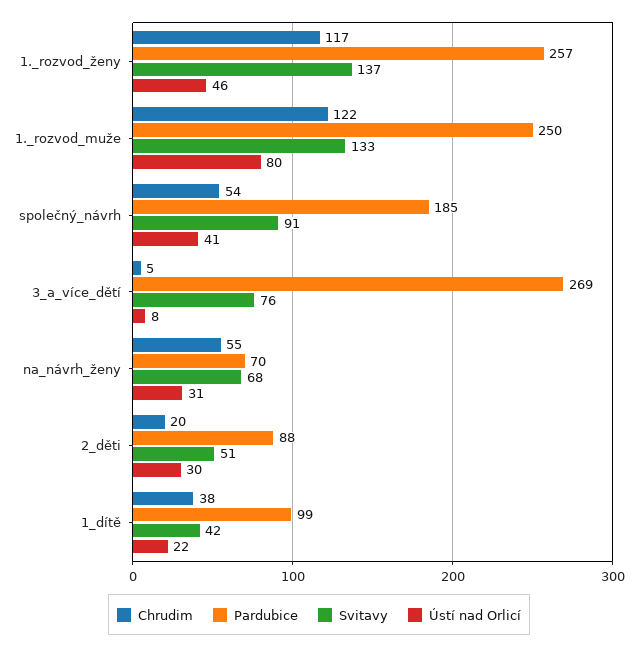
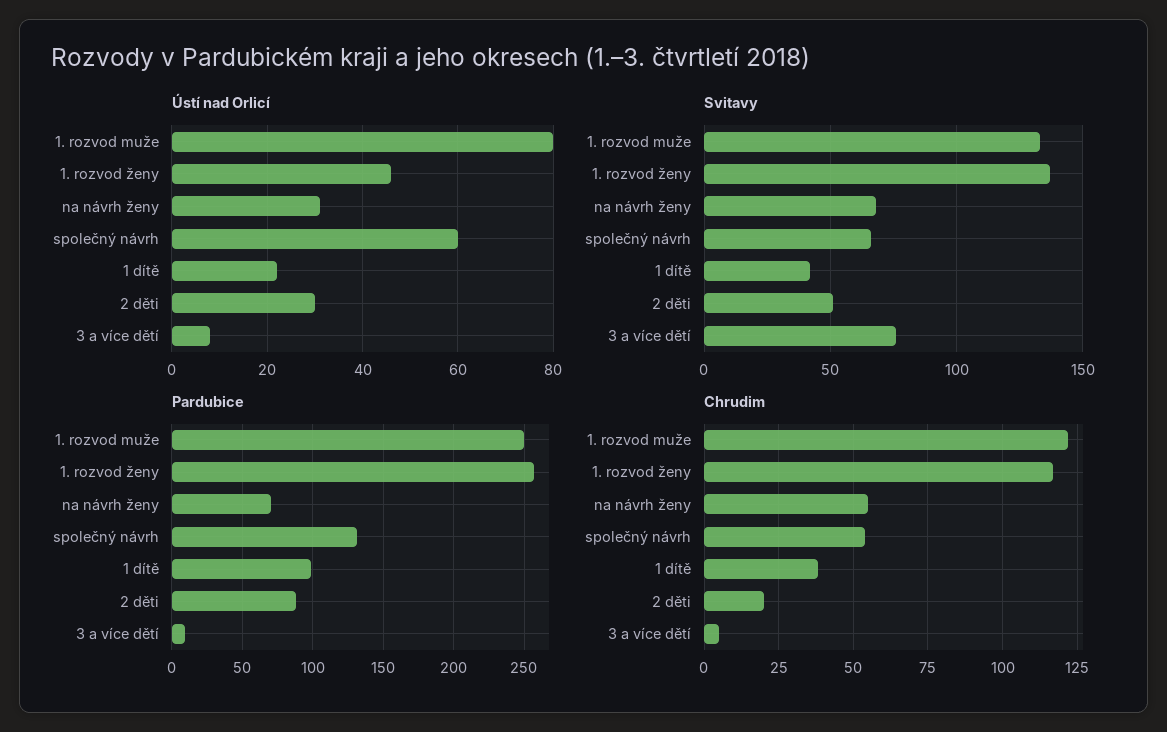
Pardubice, společný_návrh: 185 -> 130
Svitavy, společný_návrh: 91 -> 65
Ústí nad Orlicí, společný_návrh: 41 -> 60
Pardubice, 3_a_více_dětí: 269 -> 10

